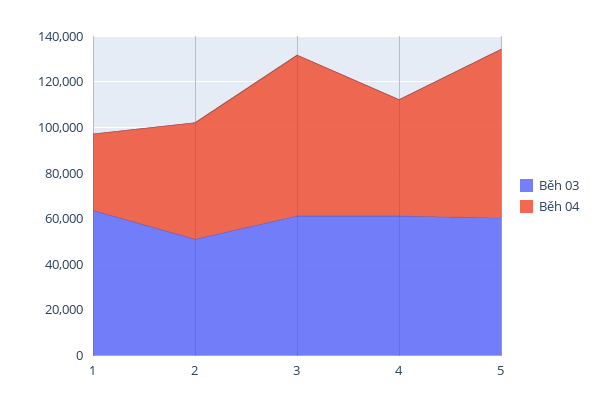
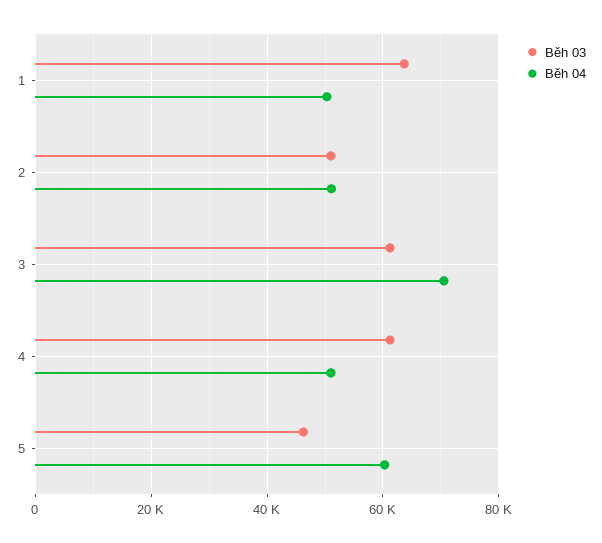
Běh 04, 1: 35000 -> 50000
Běh 03, 5: 60000 -> 46000
Běh 04, 5: 75000 -> 60000

